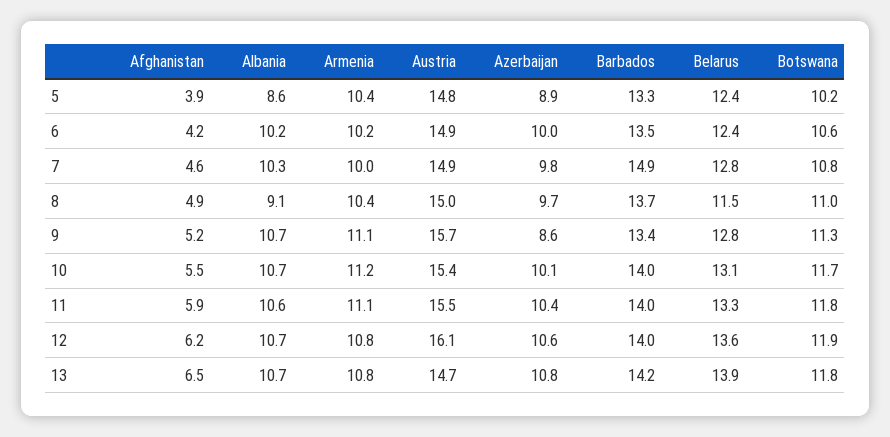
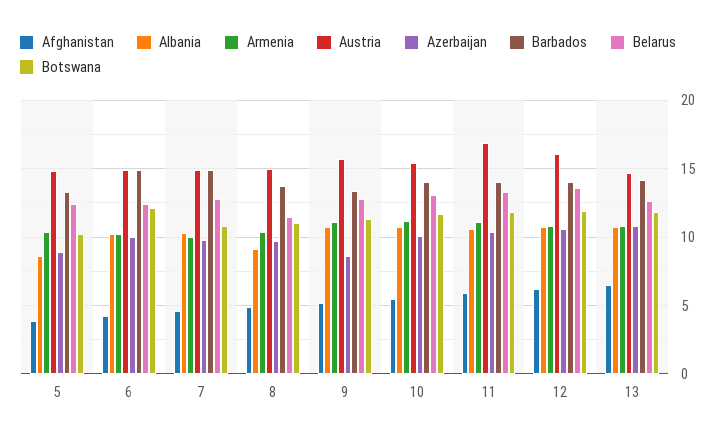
Barbados, 6: 13.5 -> 15
Botswana, 6: 10.6 -> 12
Austria, 11: 15.5 -> 17
Belarus, 13: 13.9 -> 12.5

